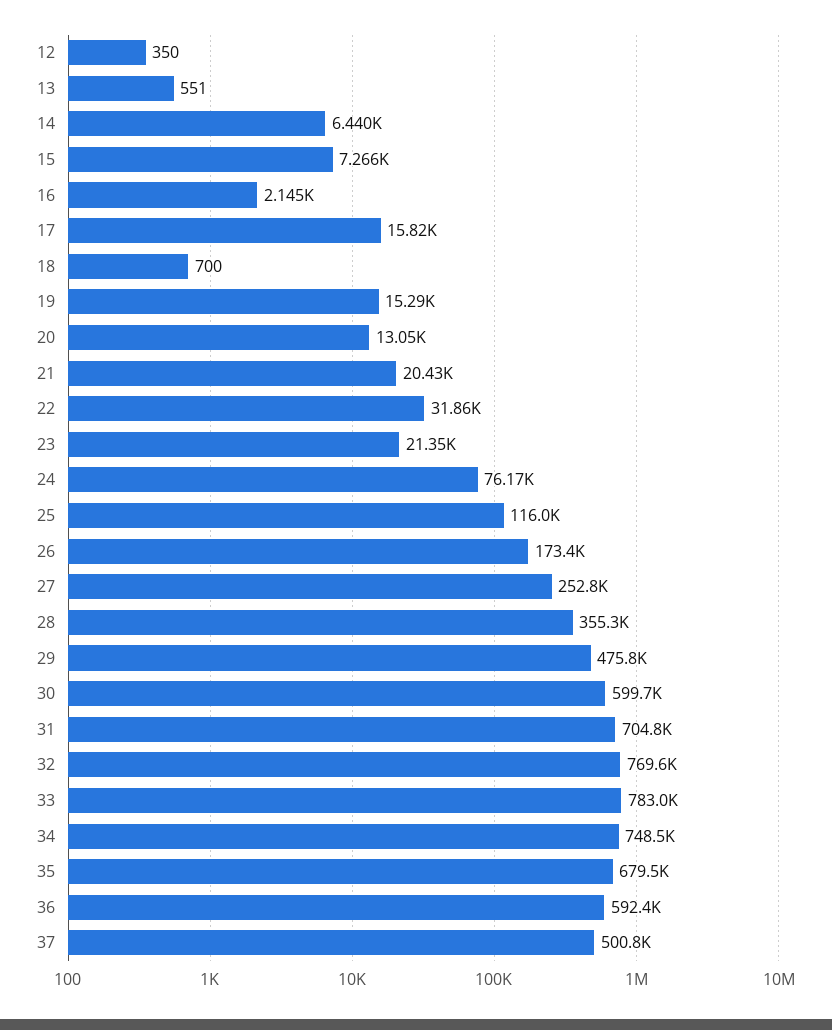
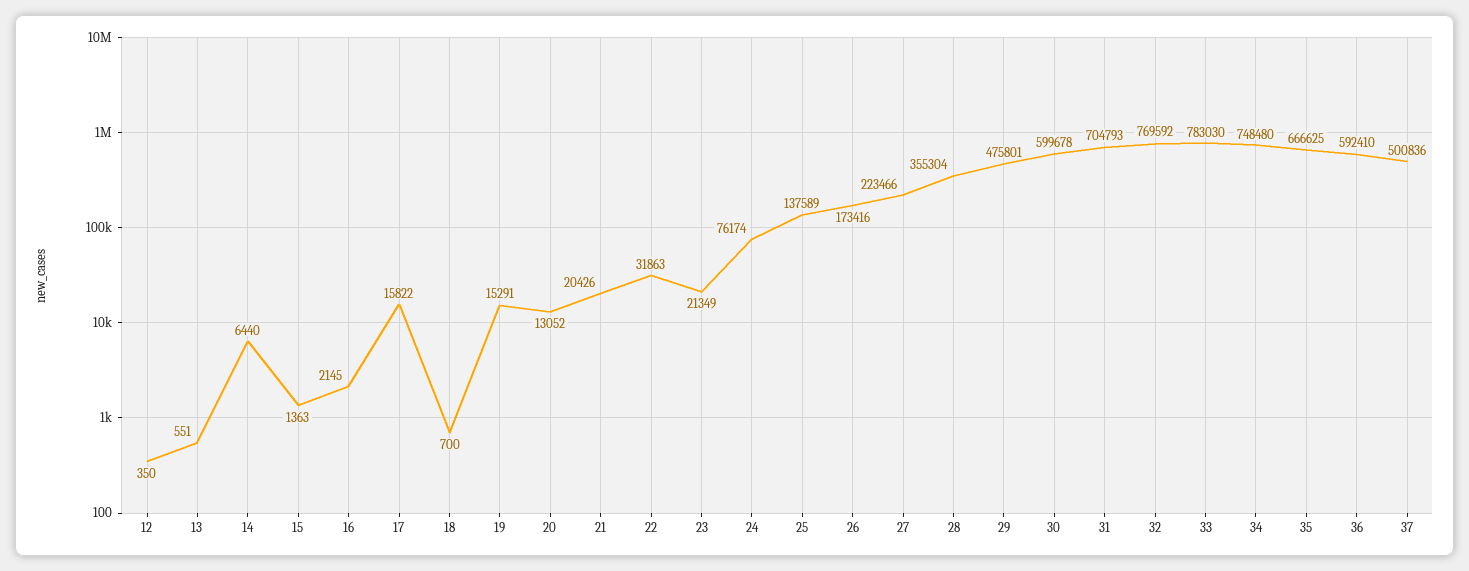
15: 7266 -> 1363
25: 116000 -> 137589
27: 252800 -> 223466
35: 679500 -> 666625

